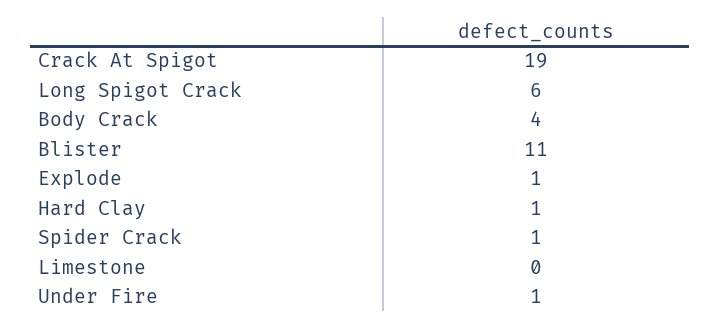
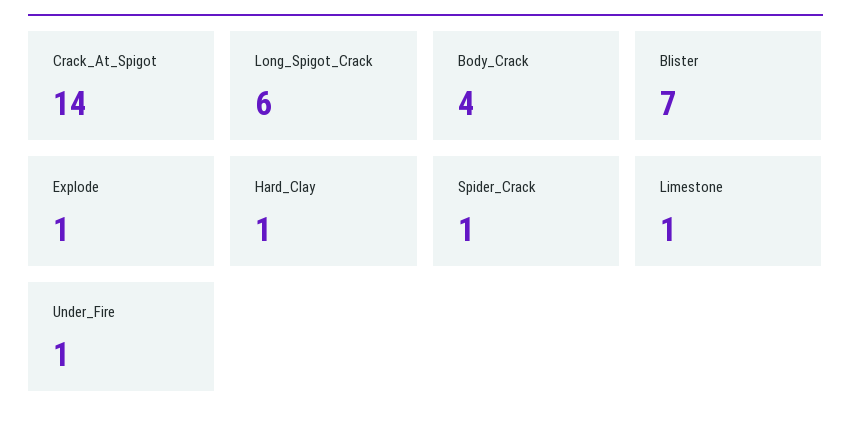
Crack At Spigot: 19 -> 14
Blister: 11 -> 7
Limestone: 0 -> 1

